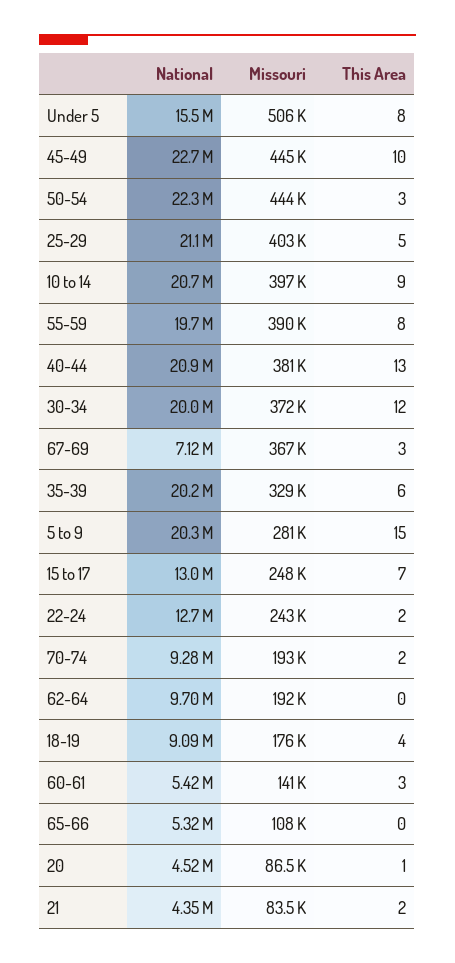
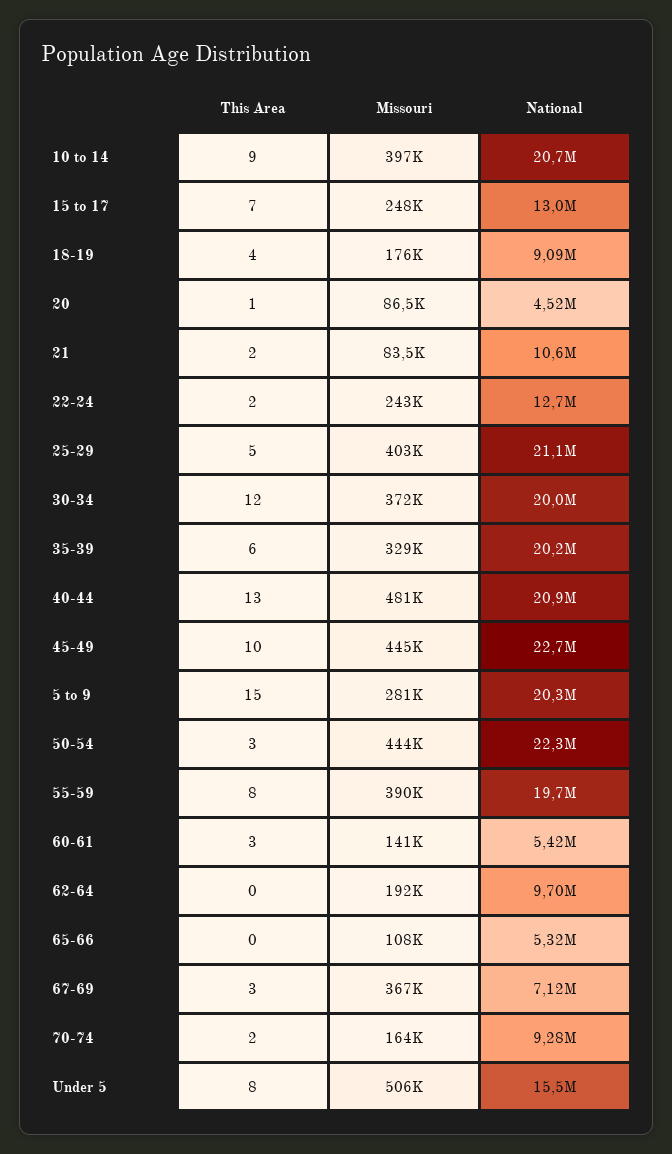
Missouri, 40-44: 381000 -> 481000
Missouri, 70-74: 193000 -> 164000
National, 21: 4350000 -> 10600000

